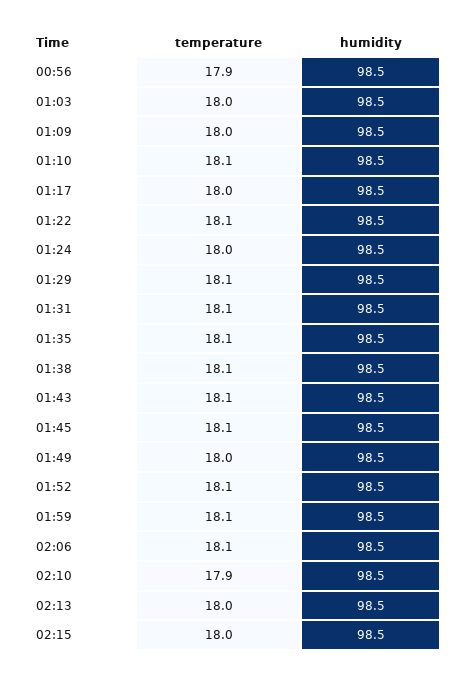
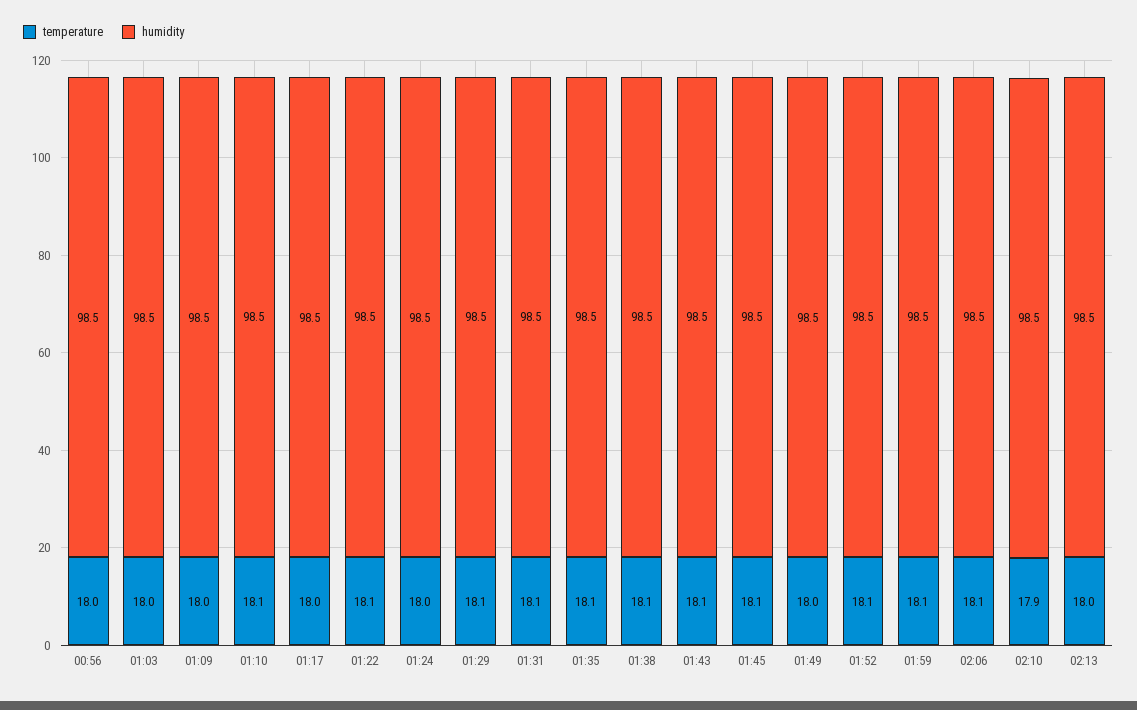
temperature, 00:56: 17.9 -> 18
temperature, 02:15: 18 -> none
humidity, 02:15: 98.5 -> none

